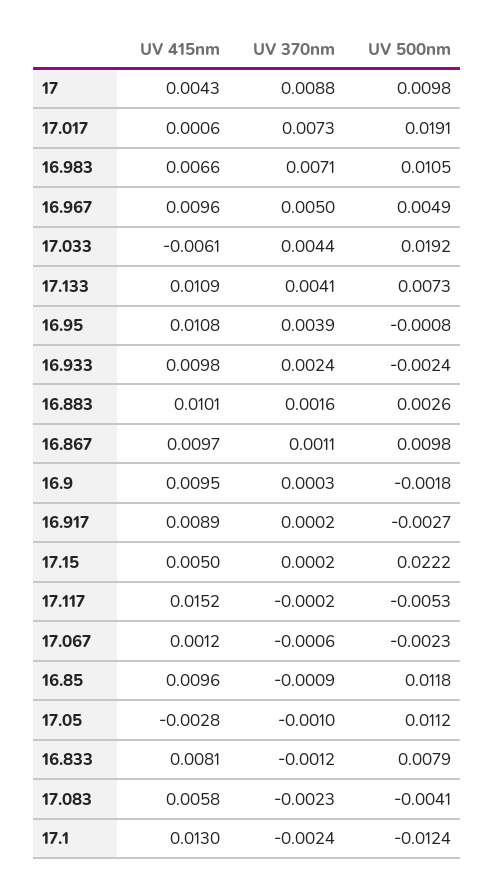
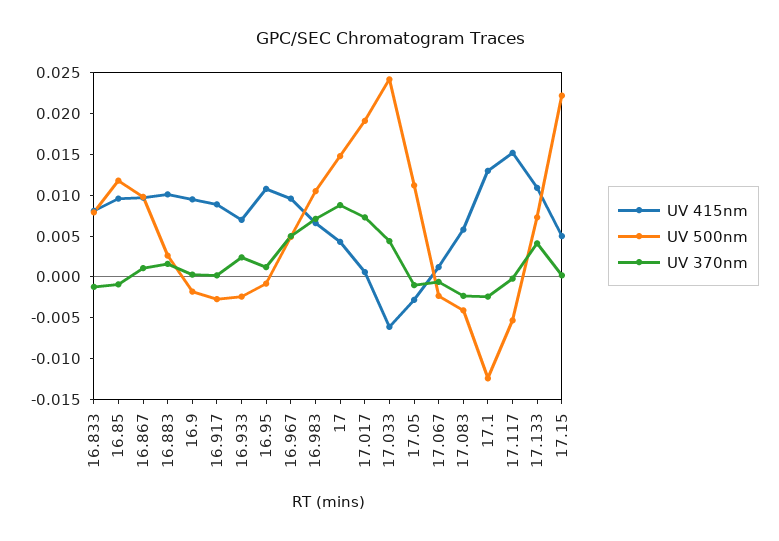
UV 500nm, 17: 0.0098 -> 0.015
UV 500nm, 17.033: 0.0192 -> 0.024
UV 370nm, 16.95: 0.0039 -> 0.001
UV 415nm, 16.933: 0.0098 -> 0.007

